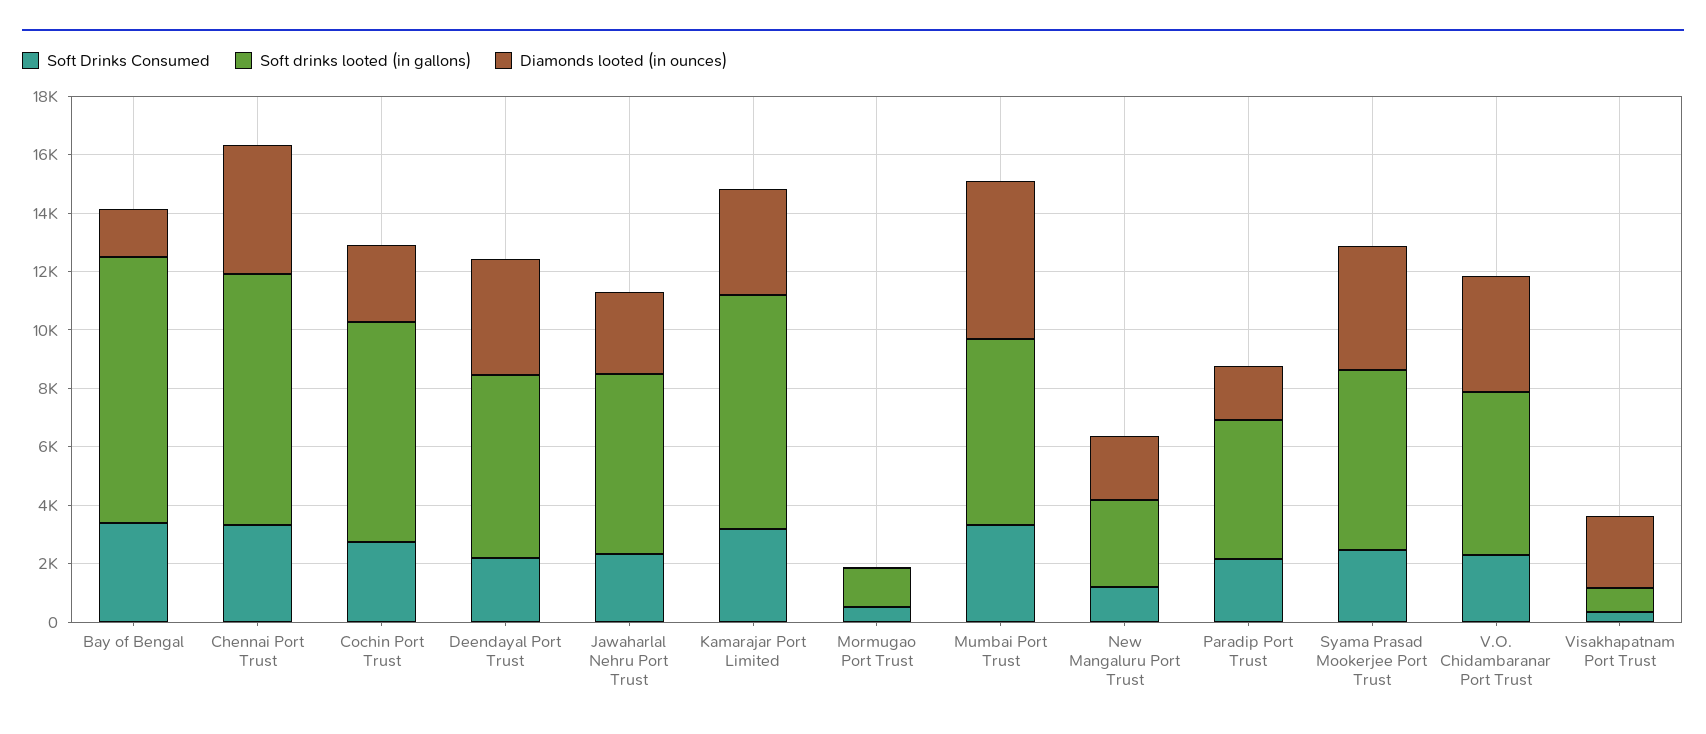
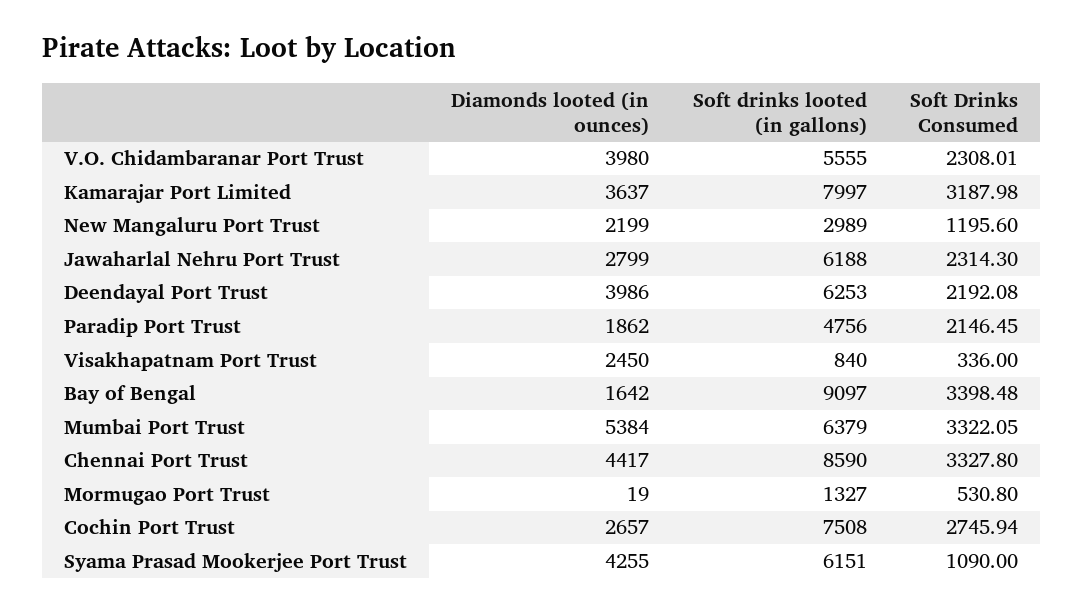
Soft Drinks Consumed, Syama Prasad Mookerjee Port Trust: 2500 -> 1090

